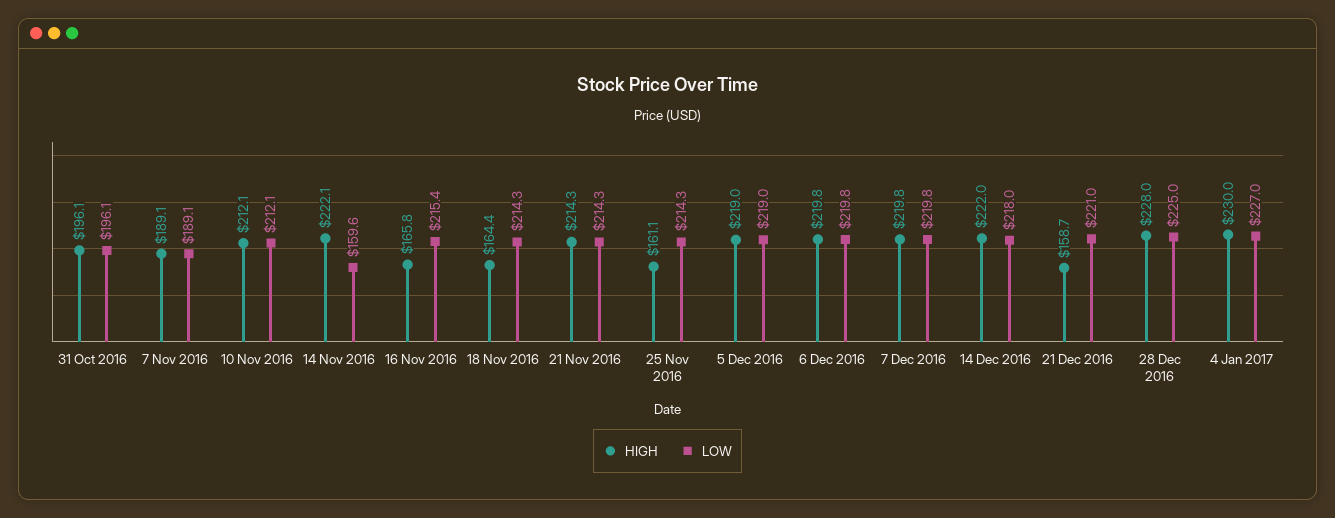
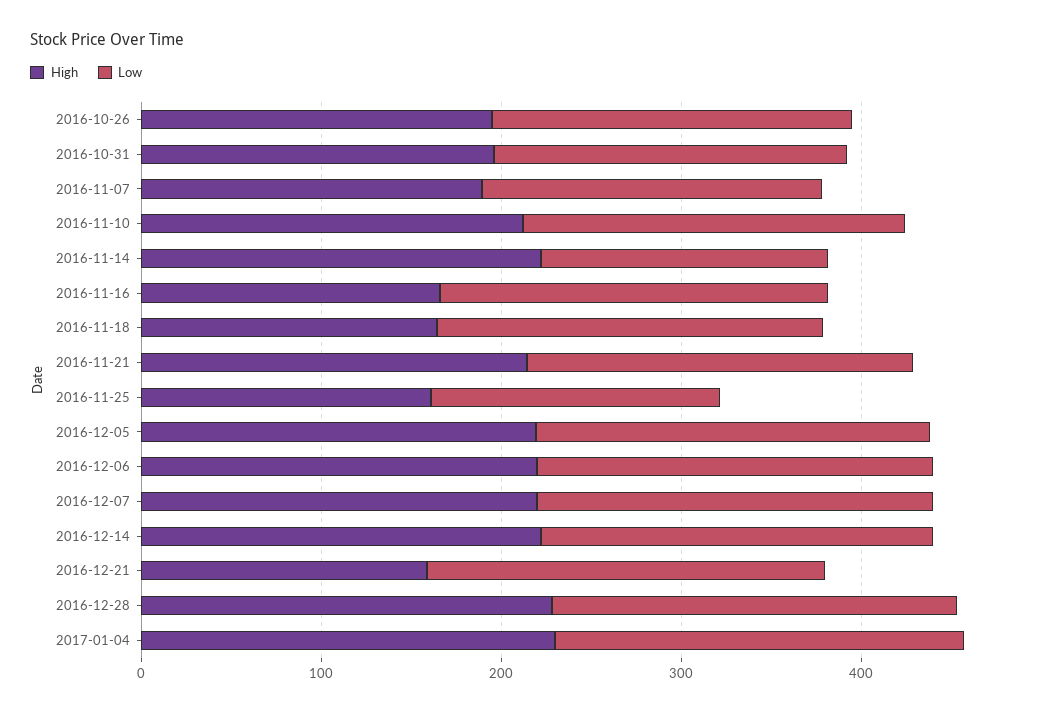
LOW, 25 Nov 2016: 214.3 -> 160
HIGH, 2016-10-26: none -> 200
LOW, 2016-10-26: none -> 200

